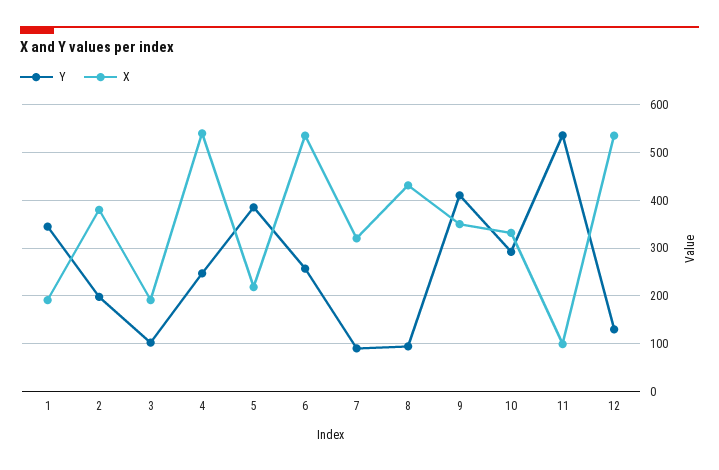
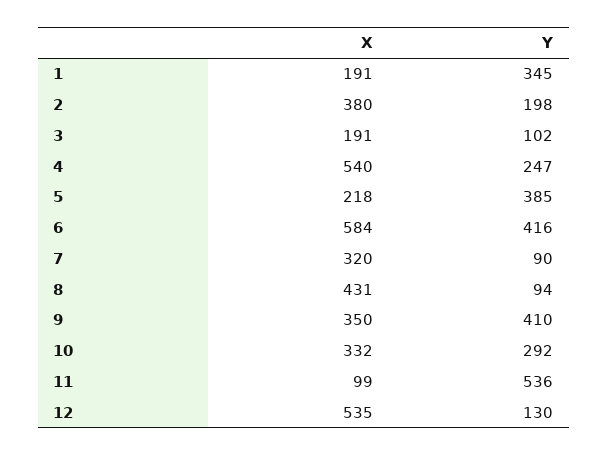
Y, 6: 260 -> 416
X, 6: 540 -> 584

